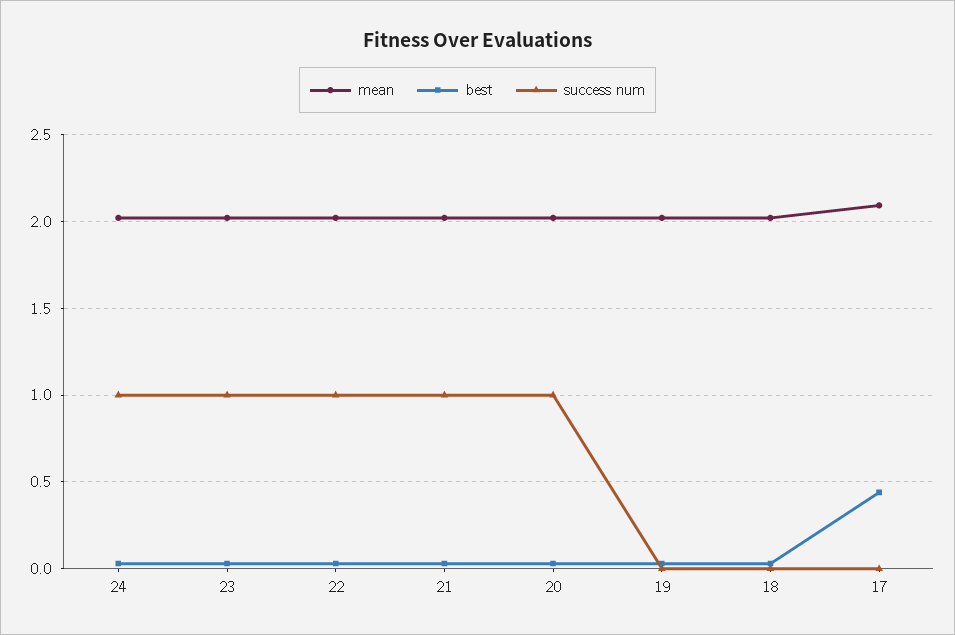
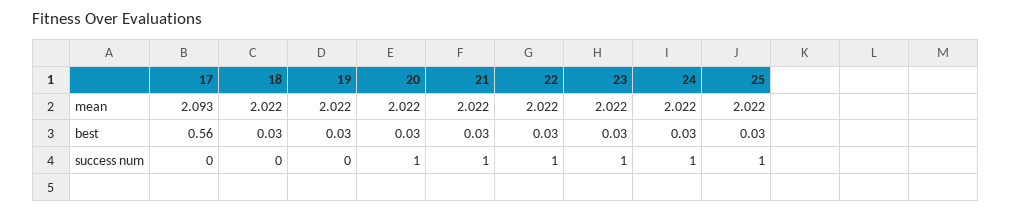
best, 17: 0.45 -> 0.56
mean, 25: none -> 2.022
best, 25: none -> 0.03
success num, 25: none -> 1

